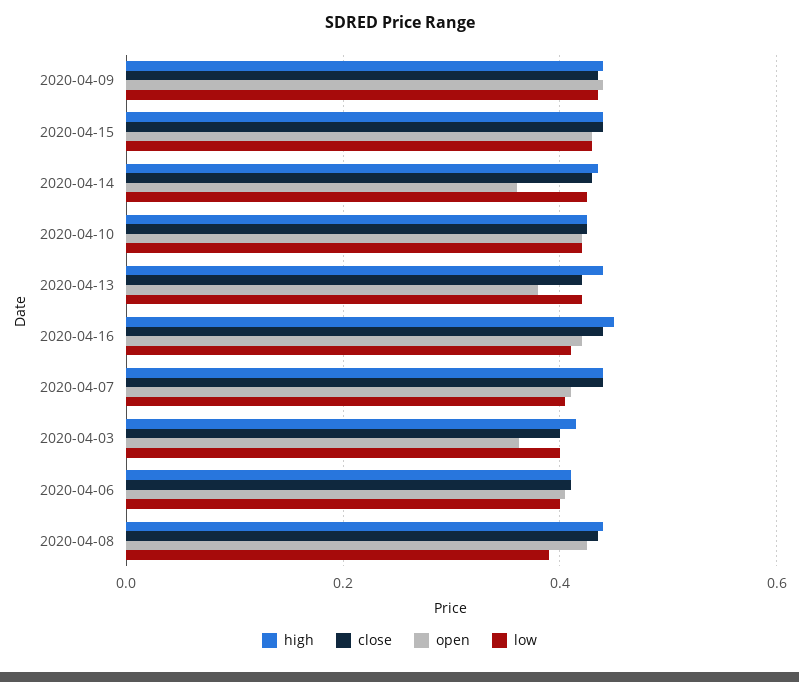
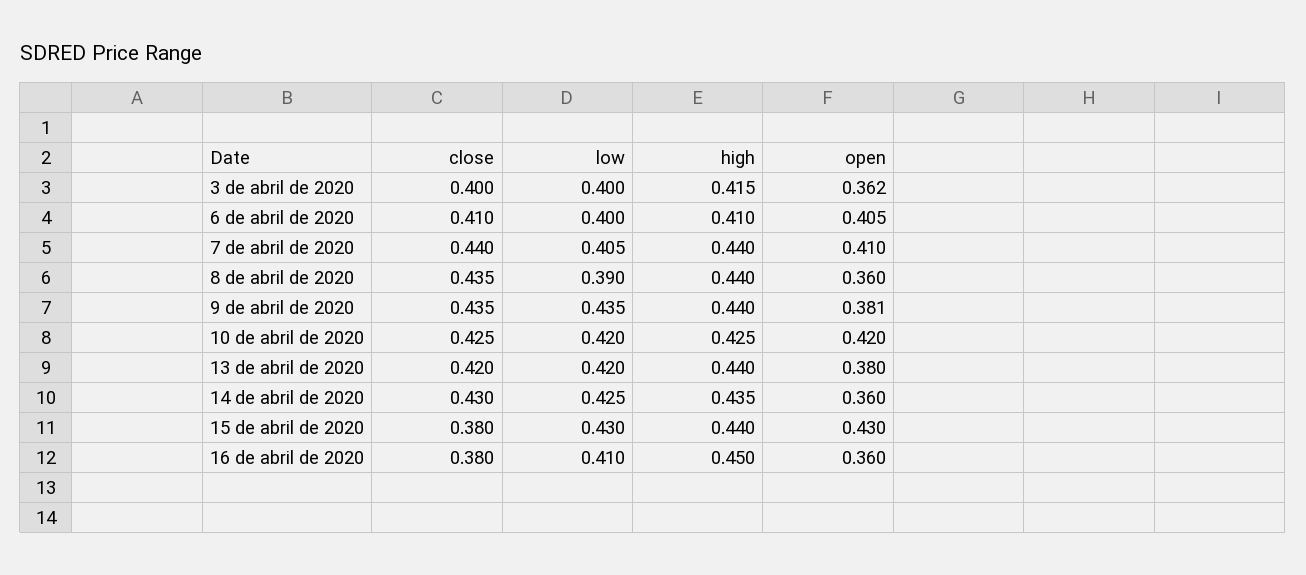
open, 2020-04-09: 0.44 -> 0.381
close, 2020-04-15: 0.44 -> 0.38
close, 2020-04-16: 0.44 -> 0.38
open, 2020-04-16: 0.42 -> 0.36
open, 2020-04-08: 0.42 -> 0.36

